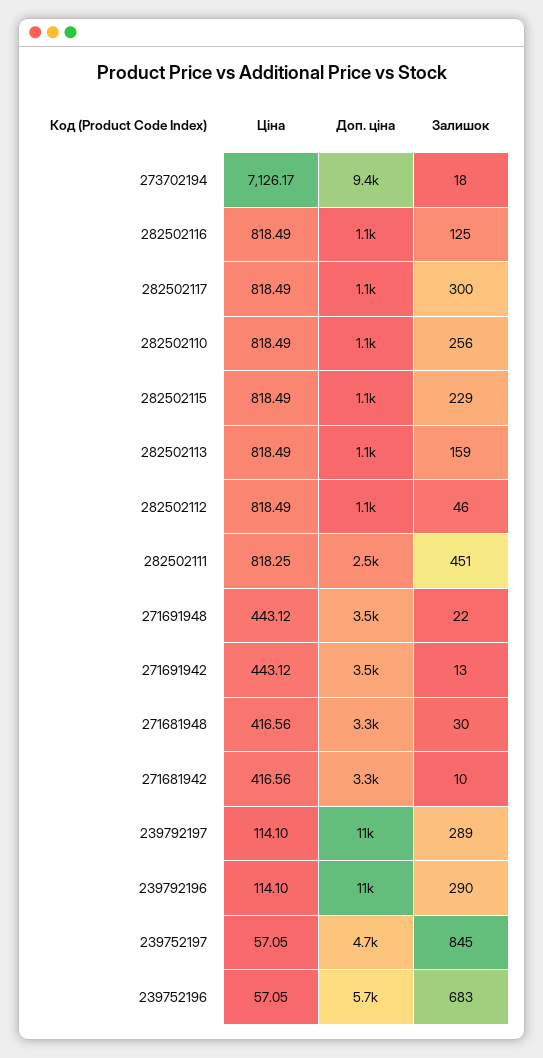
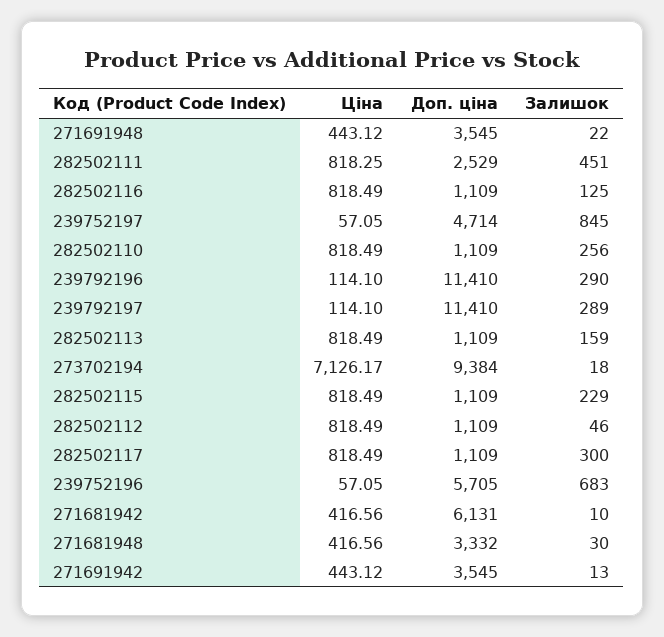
Доп. ціна, 271681942: 3300 -> 6131

